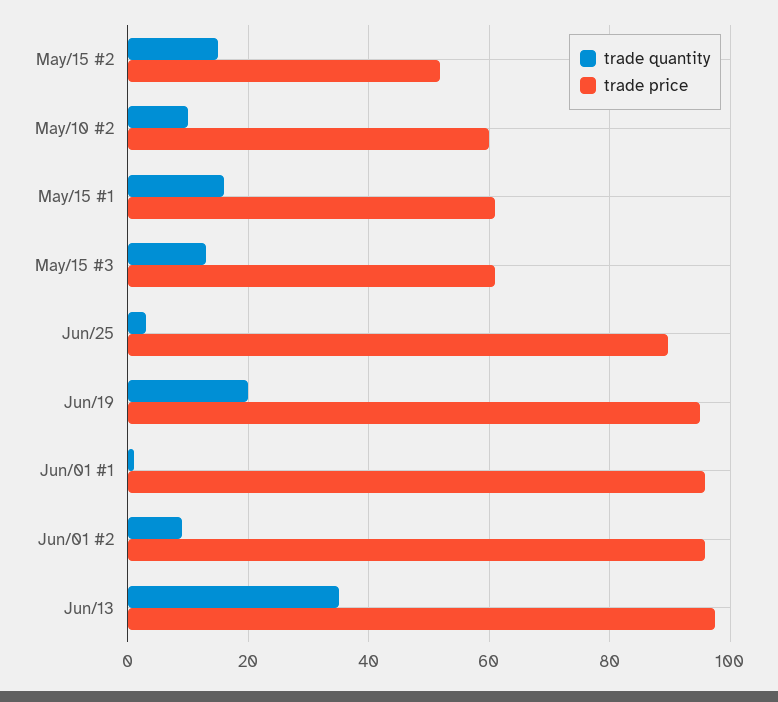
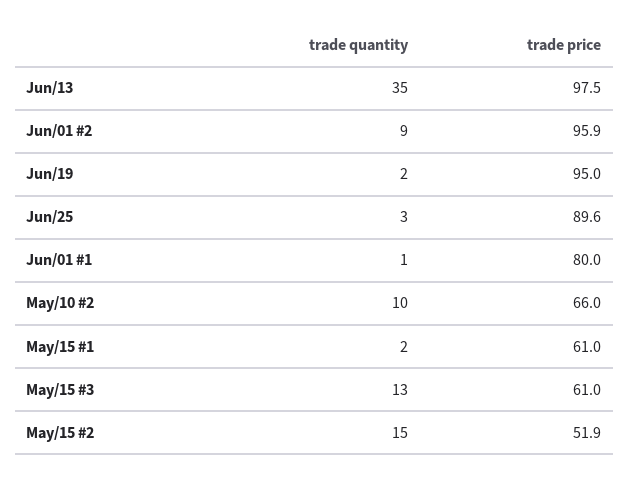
trade price, May/10 #2: 60 -> 66
trade quantity, May/15 #1: 16 -> 2
trade quantity, Jun/19: 20 -> 2
trade price, Jun/01 #1: 96 -> 80

